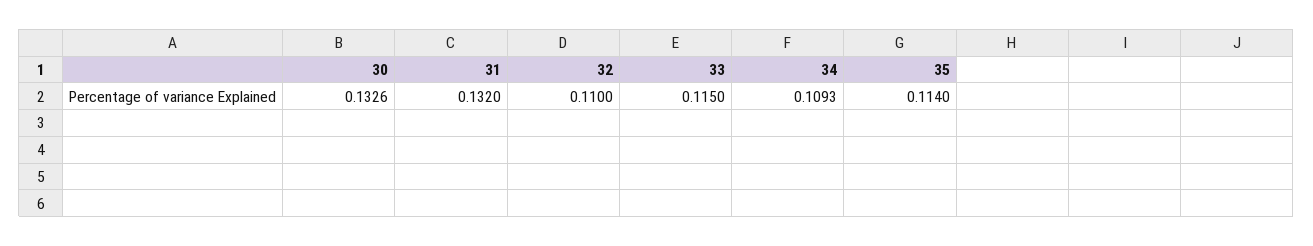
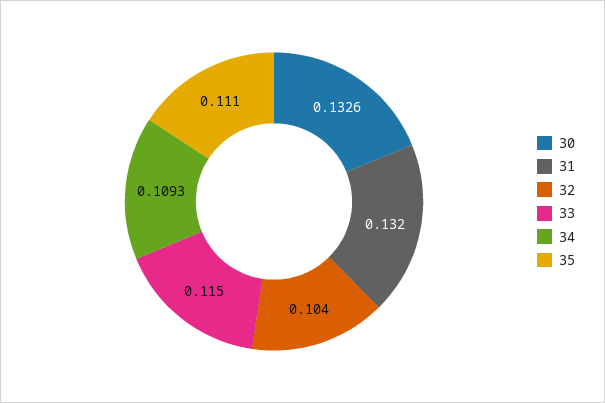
32: 0.11 -> 0.104
35: 0.114 -> 0.111

